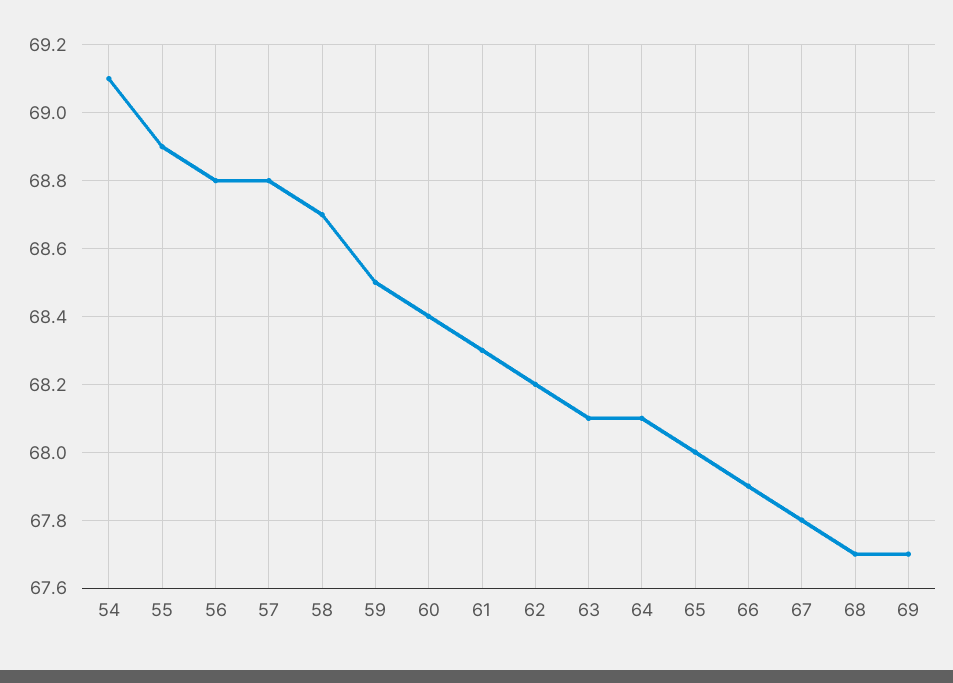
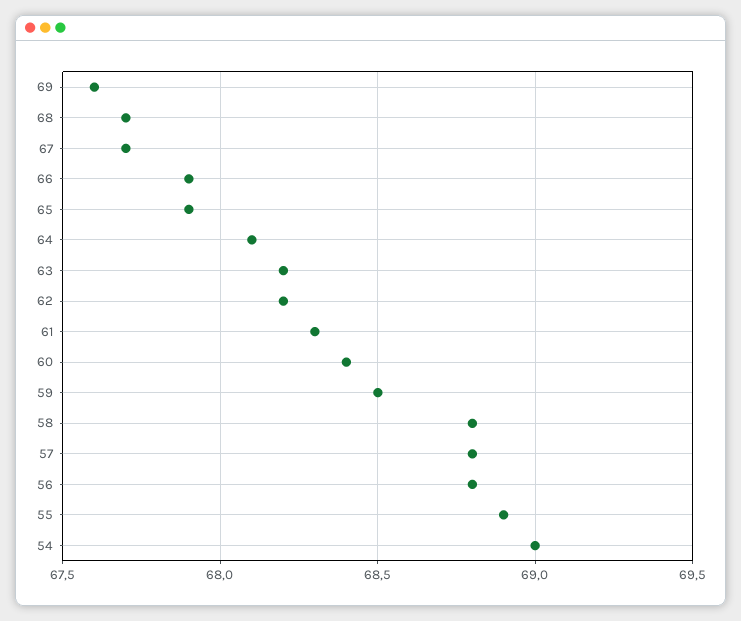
54: 69.1 -> 69
58: 68.7 -> 68.8
63: 68.1 -> 68.2
65: 68 -> 67.9
67: 67.8 -> 67.7
69: 67.7 -> 67.6

